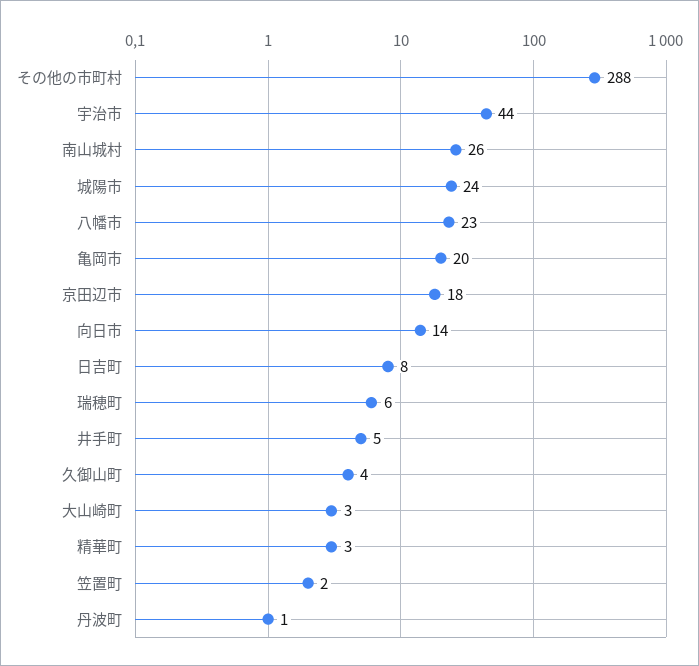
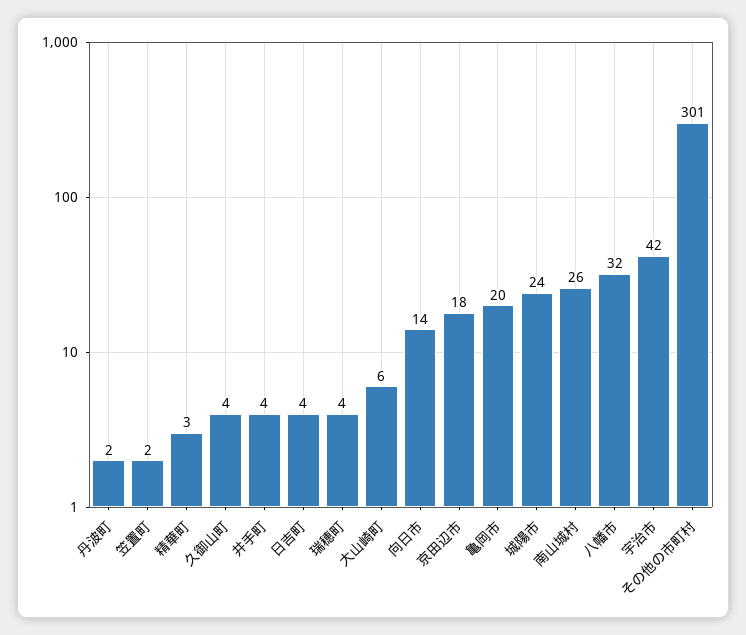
その他の市町村: 288 -> 301
宇治市: 44 -> 42
八幡市: 23 -> 32
日吉町: 8 -> 4
瑞穂町: 6 -> 4
井手町: 5 -> 4
大山崎町: 3 -> 6
丹波町: 1 -> 2

